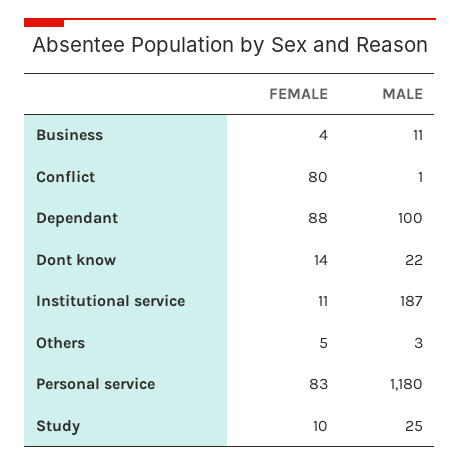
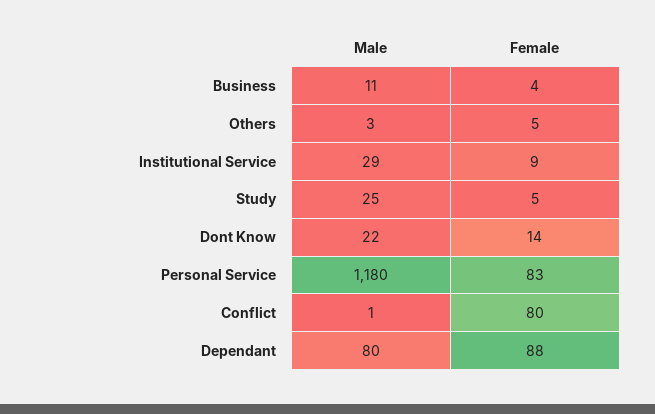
MALE, Dependant: 100 -> 80
FEMALE, Institutional service: 11 -> 9
MALE, Institutional service: 187 -> 29
FEMALE, Study: 10 -> 5

